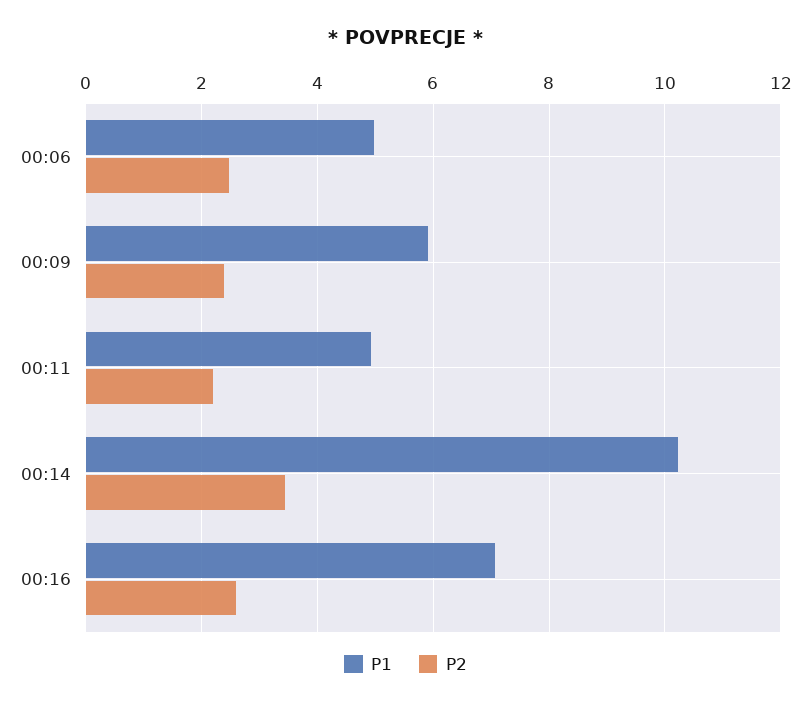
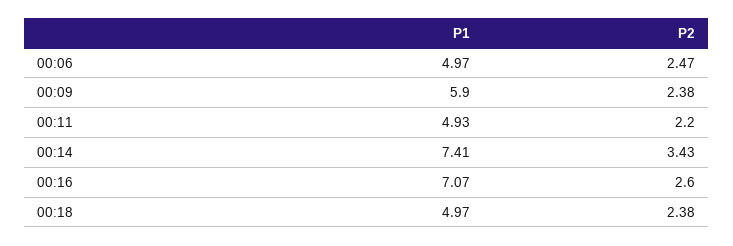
P1, 00:14: 10.2 -> 7.41
P1, 00:18: none -> 4.97
P2, 00:18: none -> 2.38

